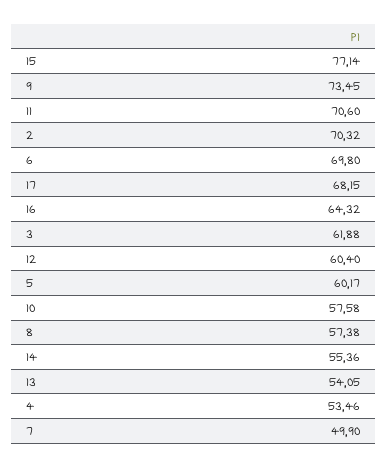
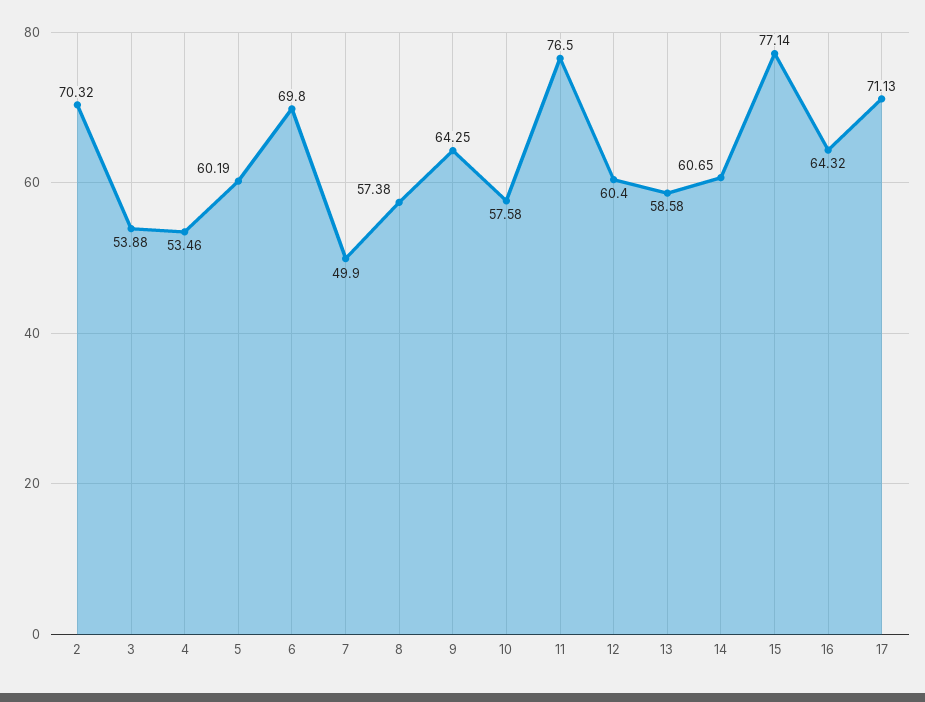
9: 73.45 -> 64.25
11: 70.6 -> 76.5
17: 68.15 -> 71.13
3: 61.88 -> 53.88
5: 60.17 -> 60.19
14: 55.36 -> 60.65
13: 54.05 -> 58.58

